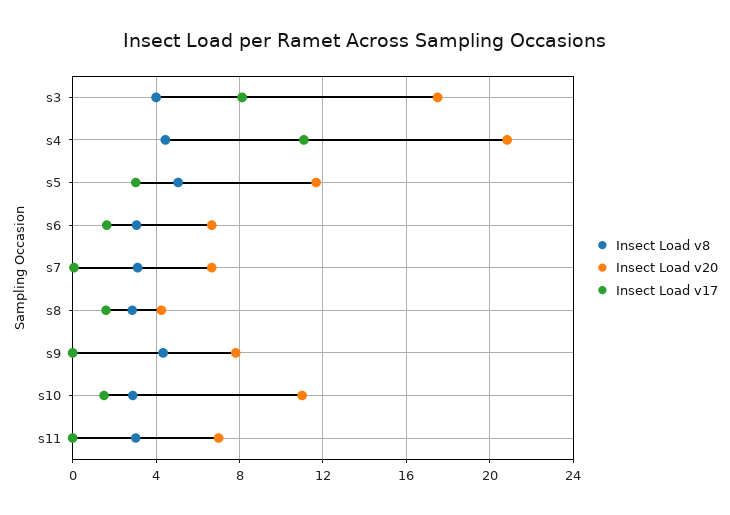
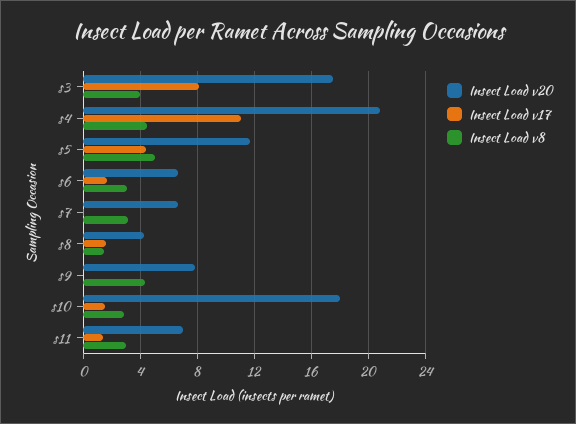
Insect Load v17, s5: 3 -> 4.5
Insect Load v8, s8: 3 -> 1.5
Insect Load v20, s10: 11 -> 18
Insect Load v17, s11: 0 -> 1.5

